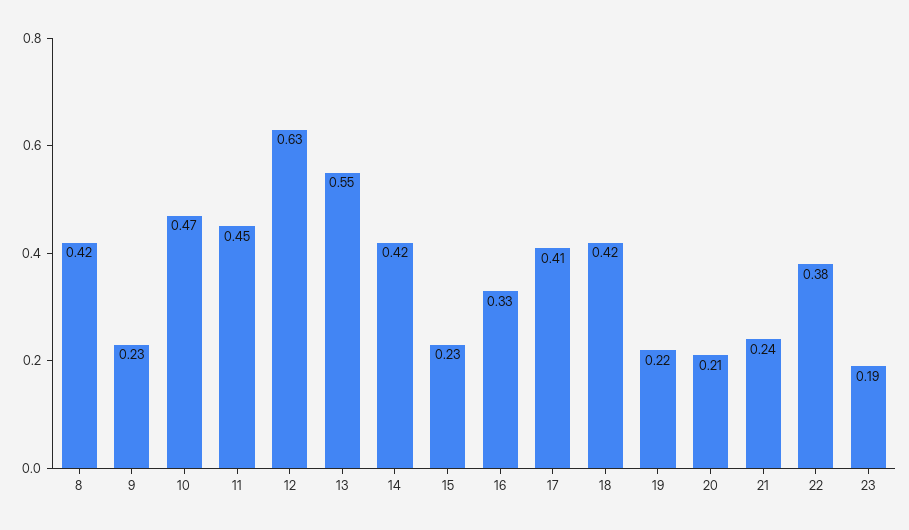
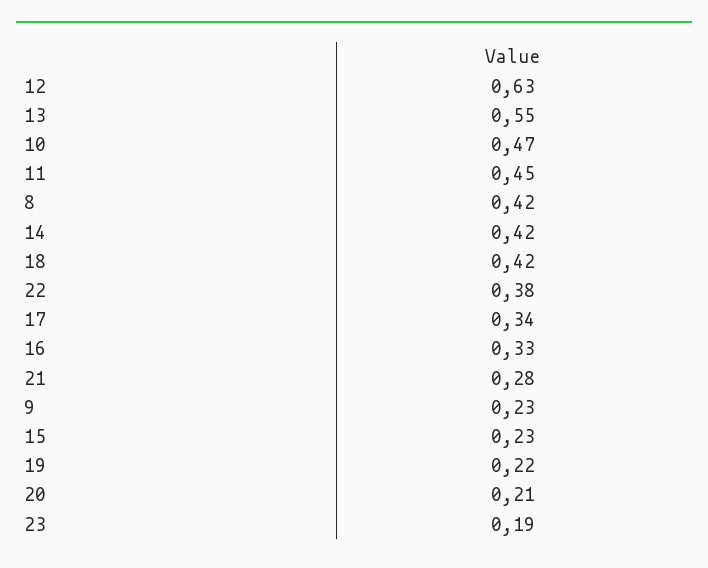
17: 0.41 -> 0.34
21: 0.24 -> 0.28

